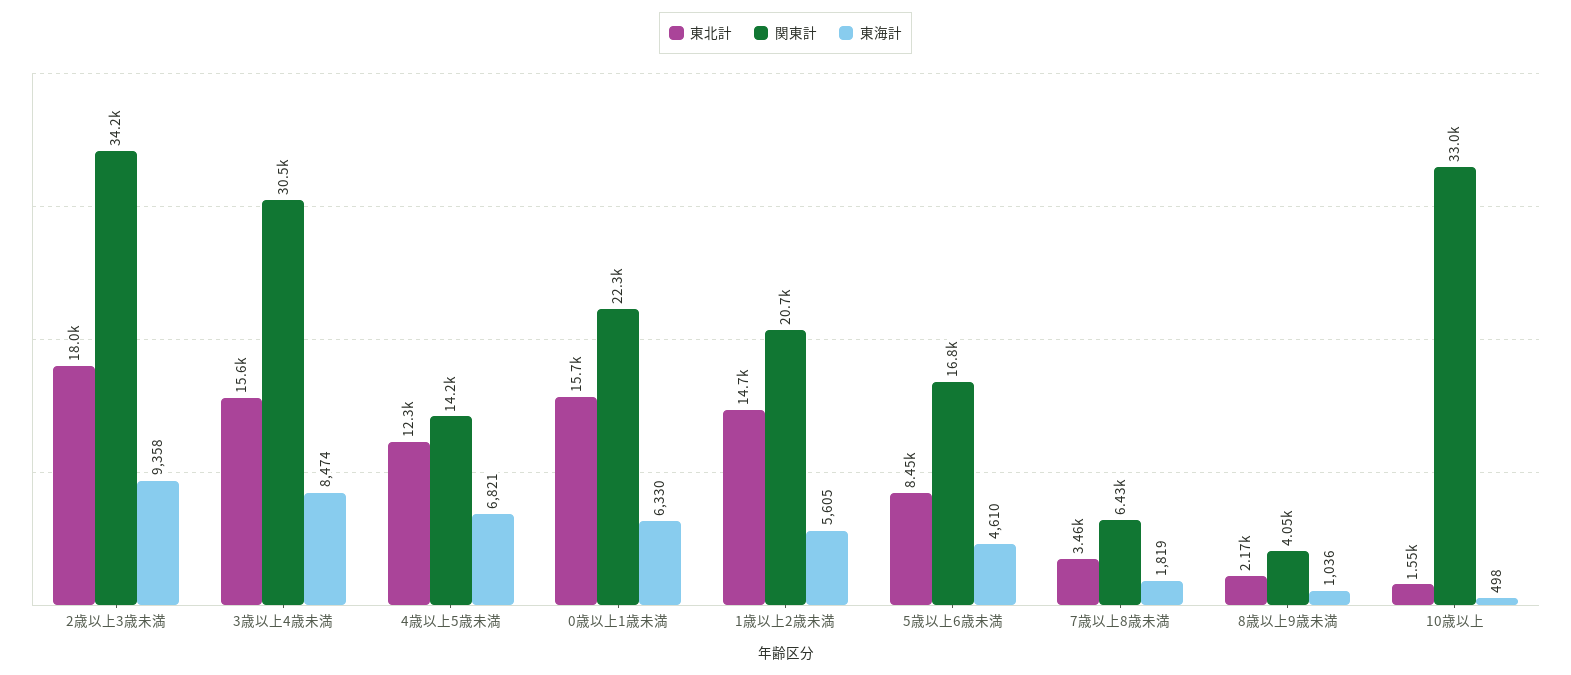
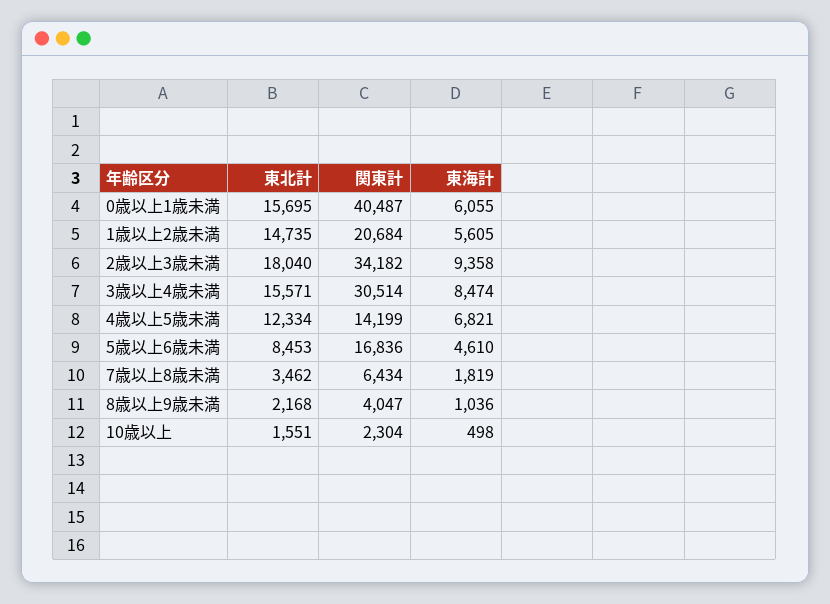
関東計, 0歳以上1歳未満: 22300 -> 40487
東海計, 0歳以上1歳未満: 6330 -> 6055
関東計, 10歳以上: 33000 -> 2304

